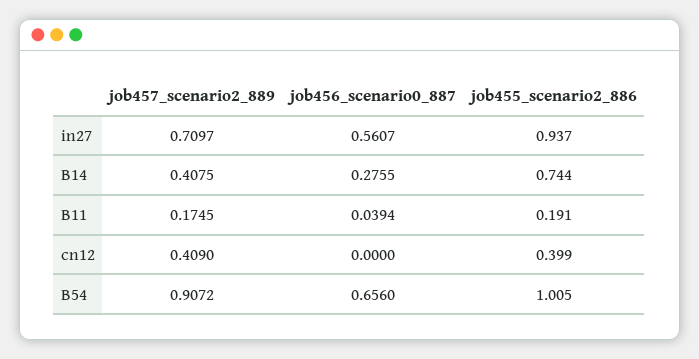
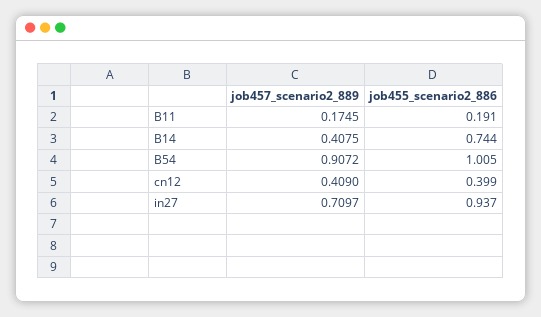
job456_scenario0_887, in27: 0.5607 -> none
job456_scenario0_887, B14: 0.2755 -> none
job456_scenario0_887, B11: 0.0394 -> none
job456_scenario0_887, cn12: 0 -> none
job456_scenario0_887, B54: 0.656 -> none

